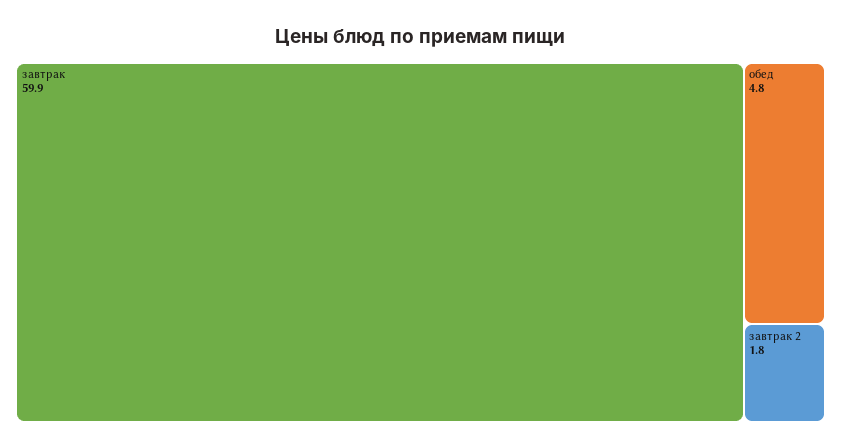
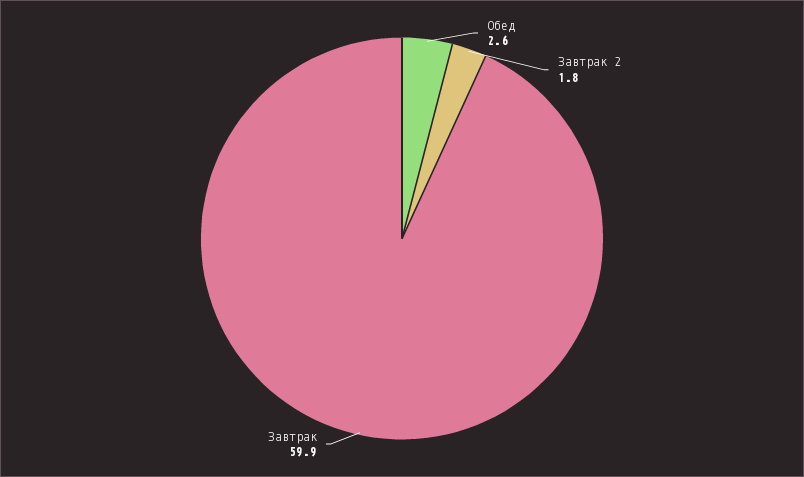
обед: 4.8 -> 2.6

